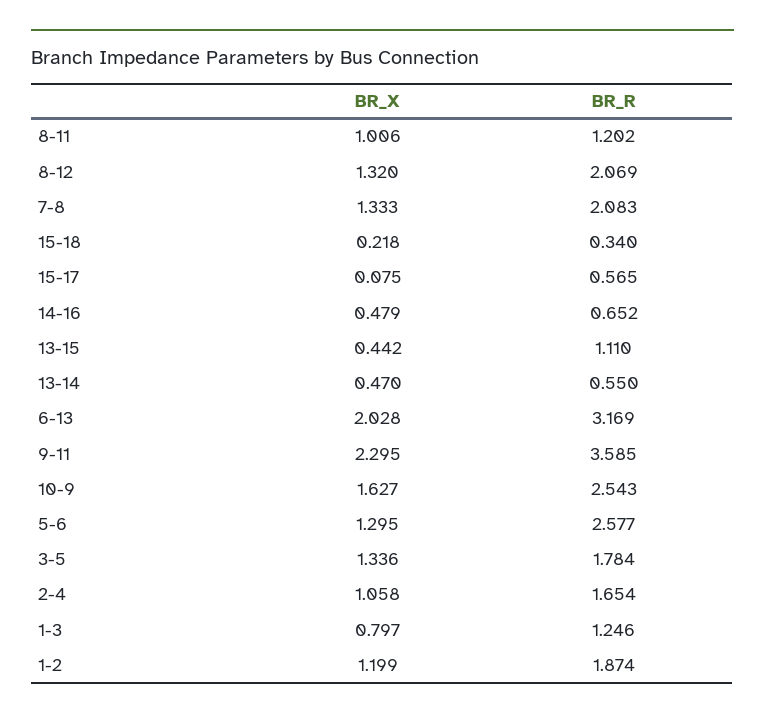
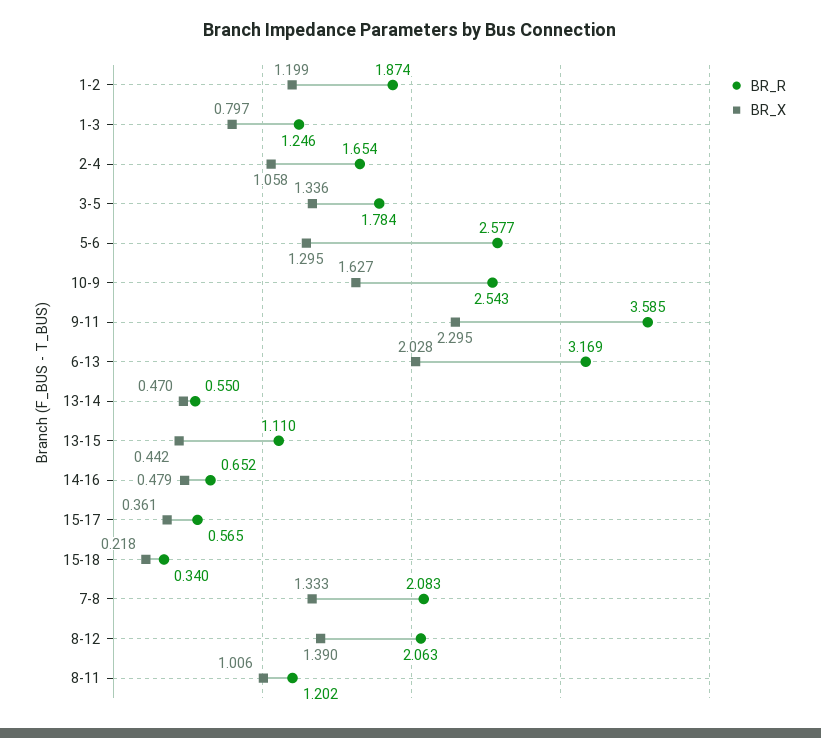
BR_X, 8-12: 1.32 -> 1.39
BR_R, 8-12: 2.069 -> 2.063
BR_X, 15-17: 0.075 -> 0.361

